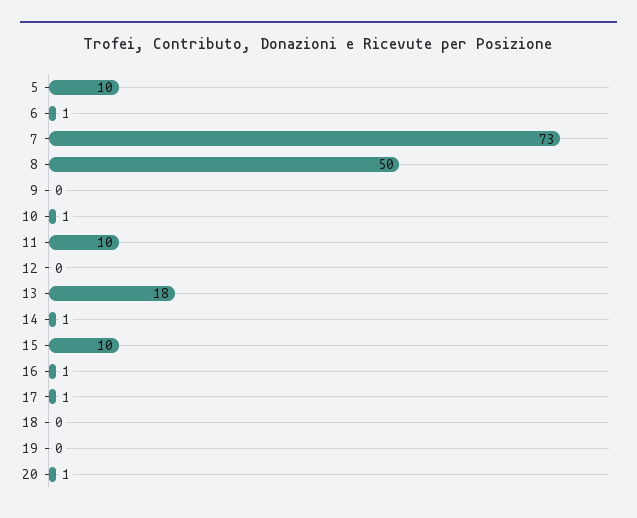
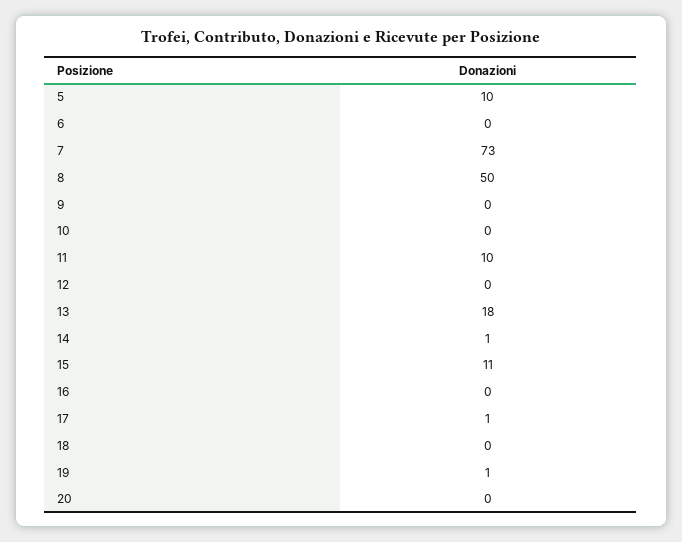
6: 1 -> 0
10: 1 -> 0
15: 10 -> 11
16: 1 -> 0
19: 0 -> 1
20: 1 -> 0

